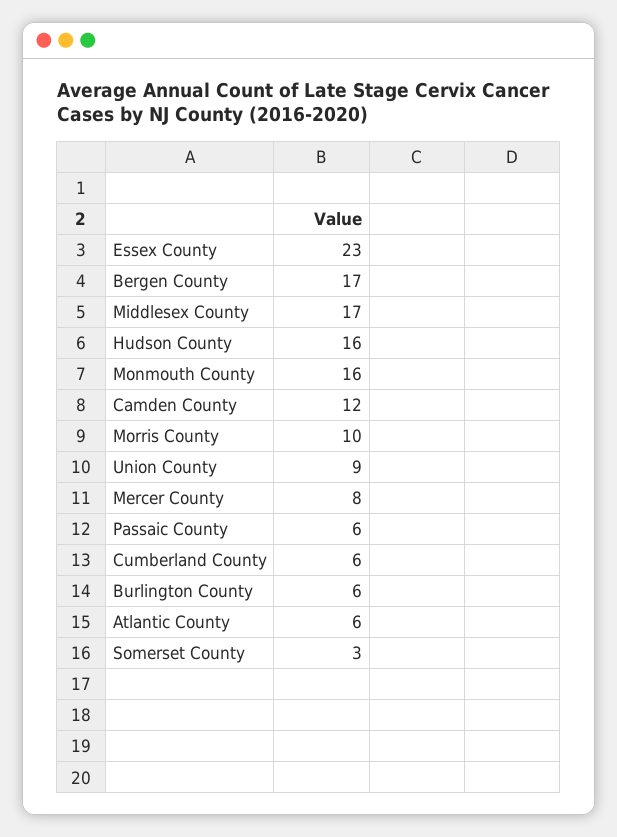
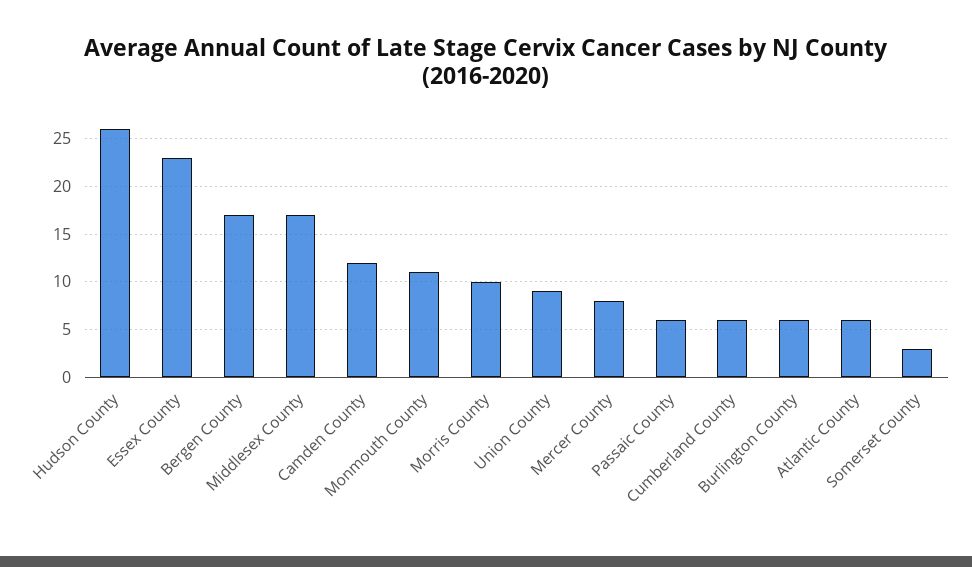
Hudson County: 16 -> 26
Monmouth County: 16 -> 11

